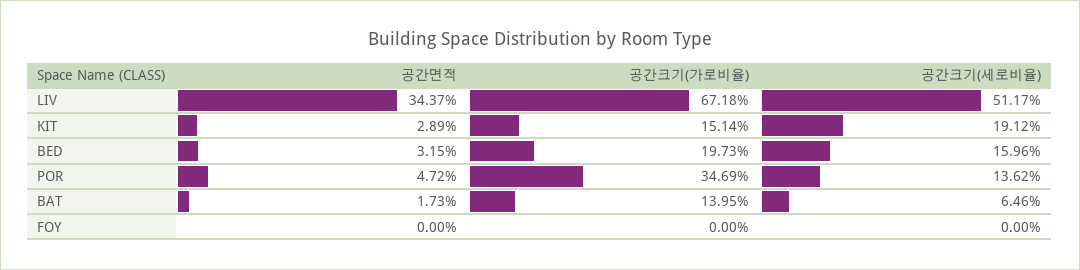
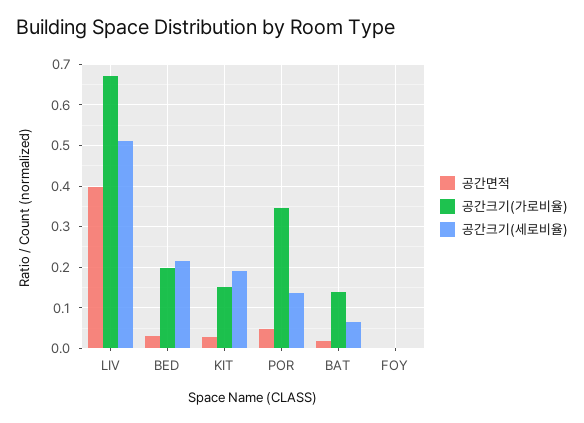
공간면적, LIV: 0.3437 -> 0.4
공간크기(세로비율), BED: 0.1596 -> 0.22

